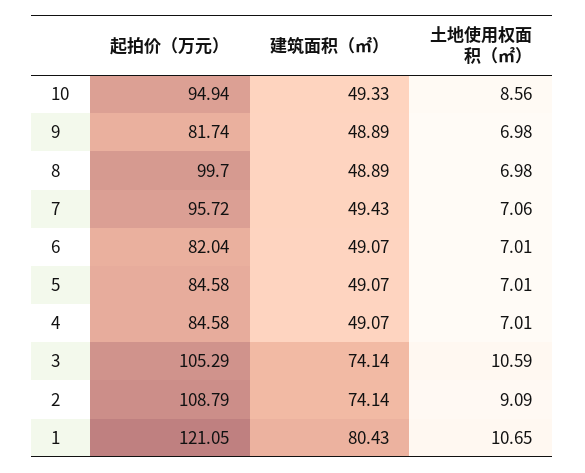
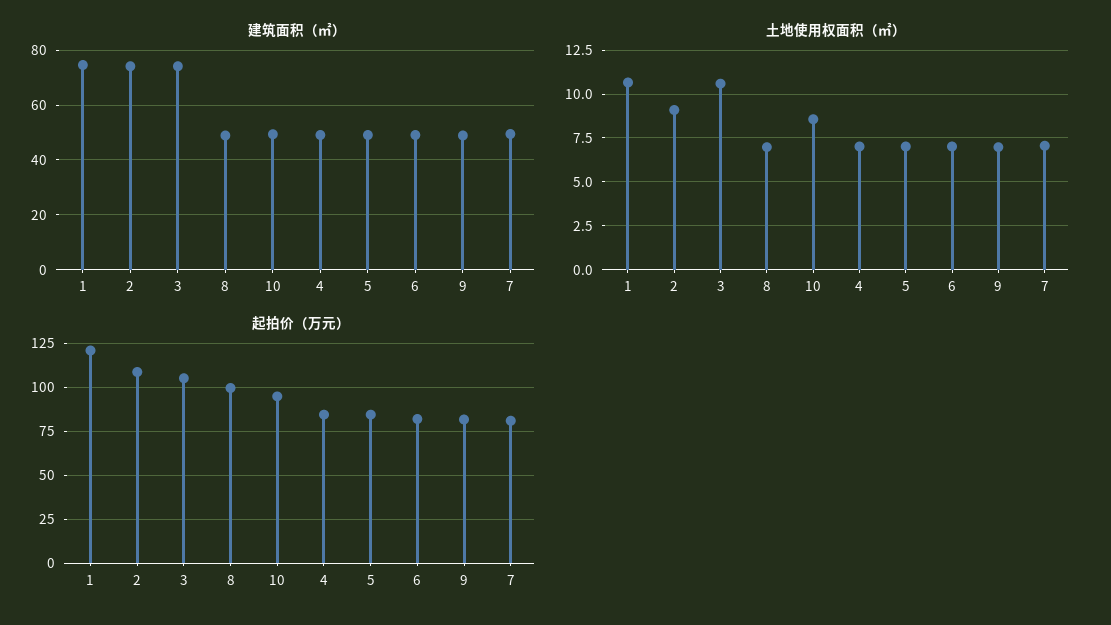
起拍价（万元）, 7: 95.72 -> 80
建筑面积（㎡）, 1: 80.43 -> 75

